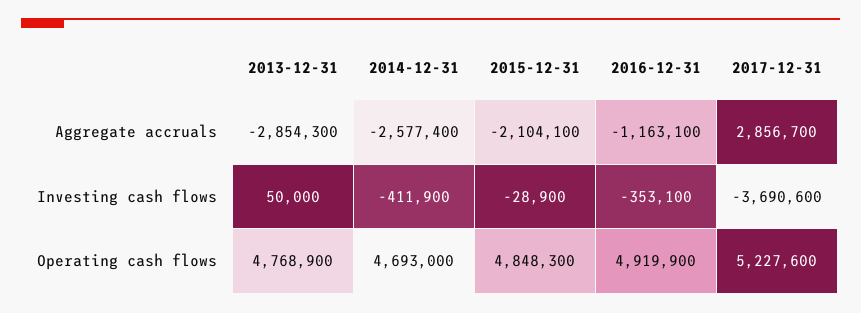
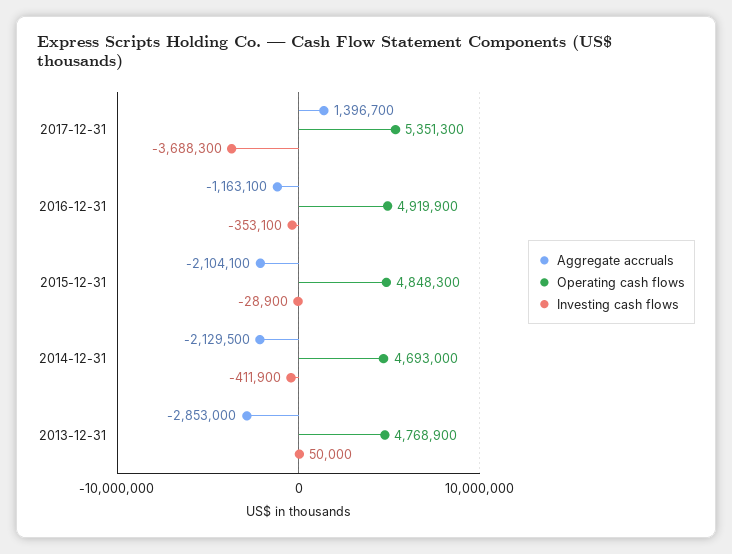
Aggregate accruals, 2013-12-31: -2854300 -> -2853000
Aggregate accruals, 2014-12-31: -2577400 -> -2129500
Aggregate accruals, 2017-12-31: 2856700 -> 1396700
Investing cash flows, 2017-12-31: -3690600 -> -3688300
Operating cash flows, 2017-12-31: 5227600 -> 5351300

